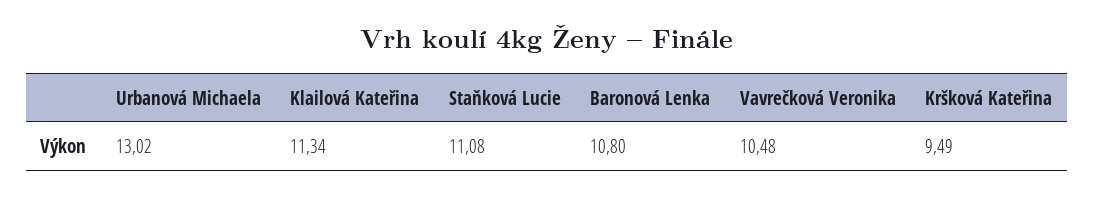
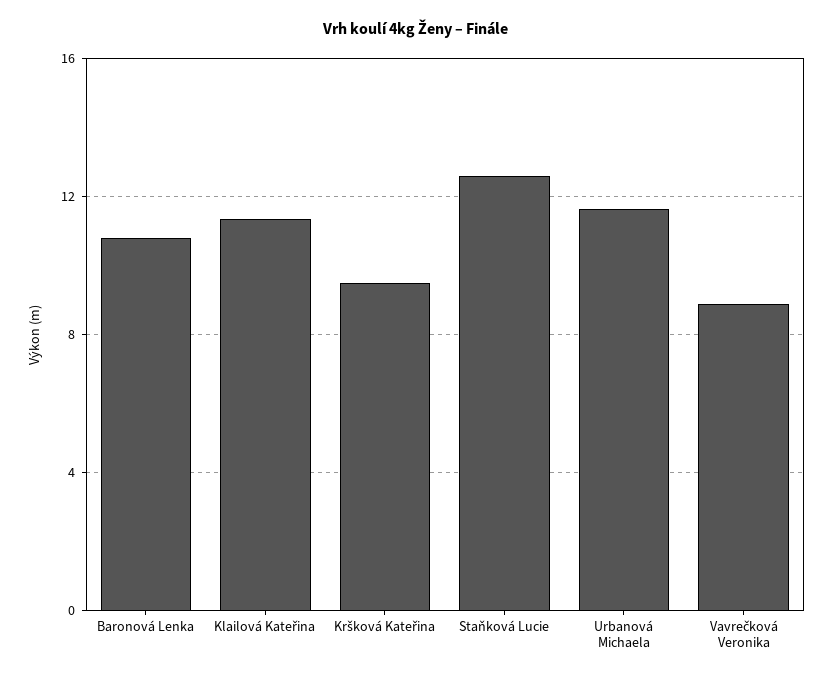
Urbanová Michaela: 13.02 -> 11.5
Staňková Lucie: 11.08 -> 12.5
Vavrečková Veronika: 10.48 -> 9

